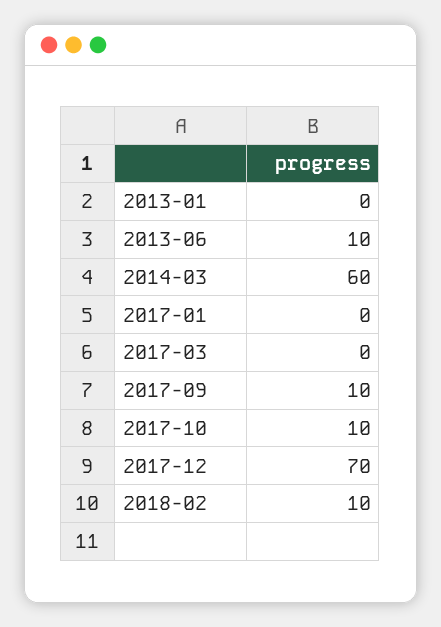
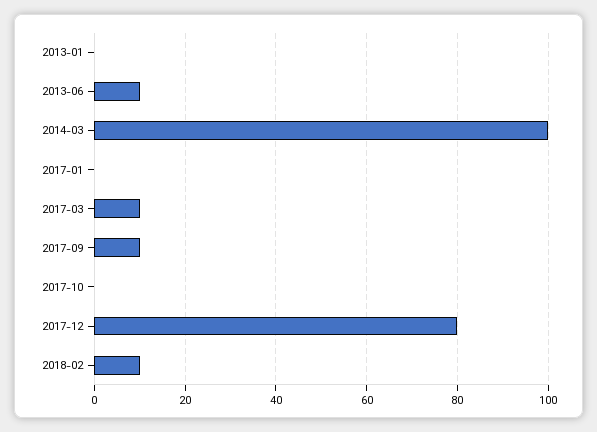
2014-03: 60 -> 100
2017-03: 0 -> 10
2017-10: 10 -> 0
2017-12: 70 -> 80

